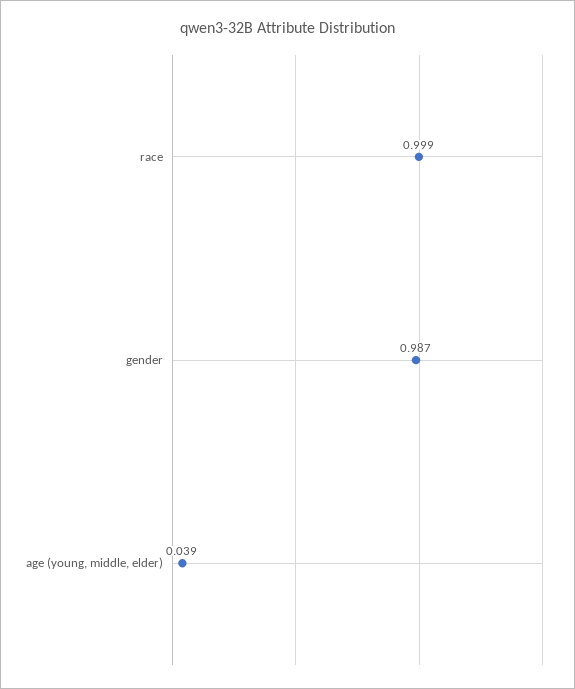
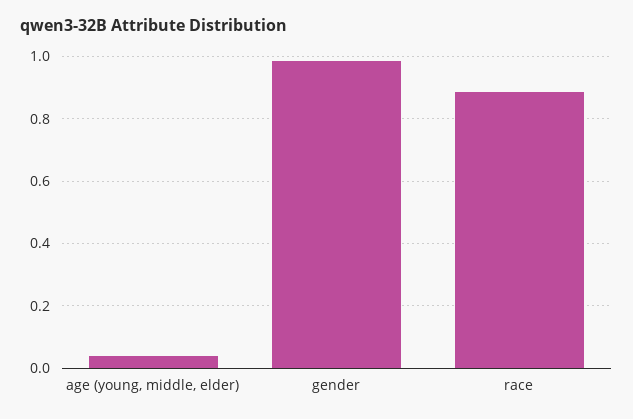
race: 0.999 -> 0.88

